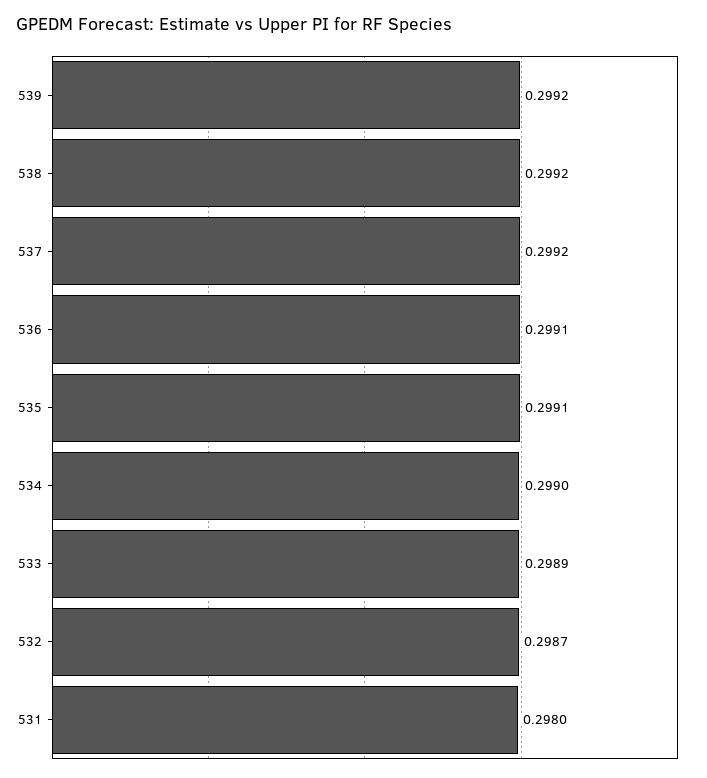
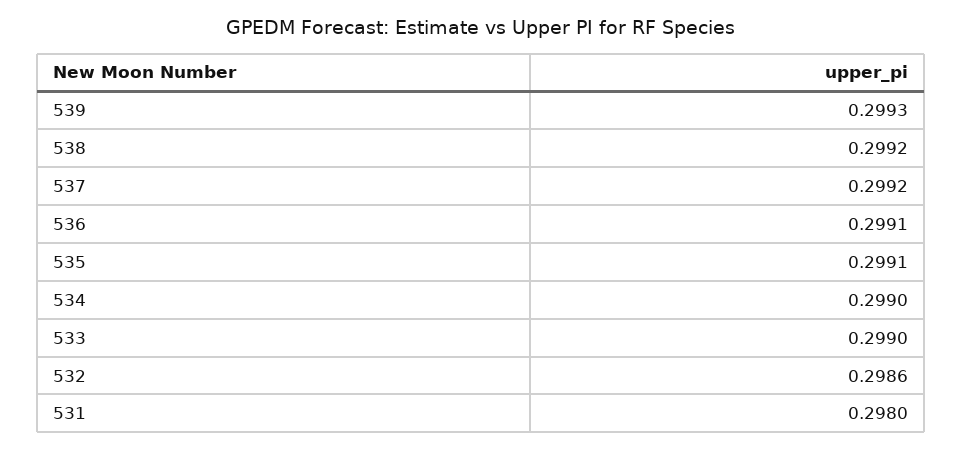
539: 0.2992 -> 0.2993
533: 0.2989 -> 0.299
532: 0.2987 -> 0.2986

